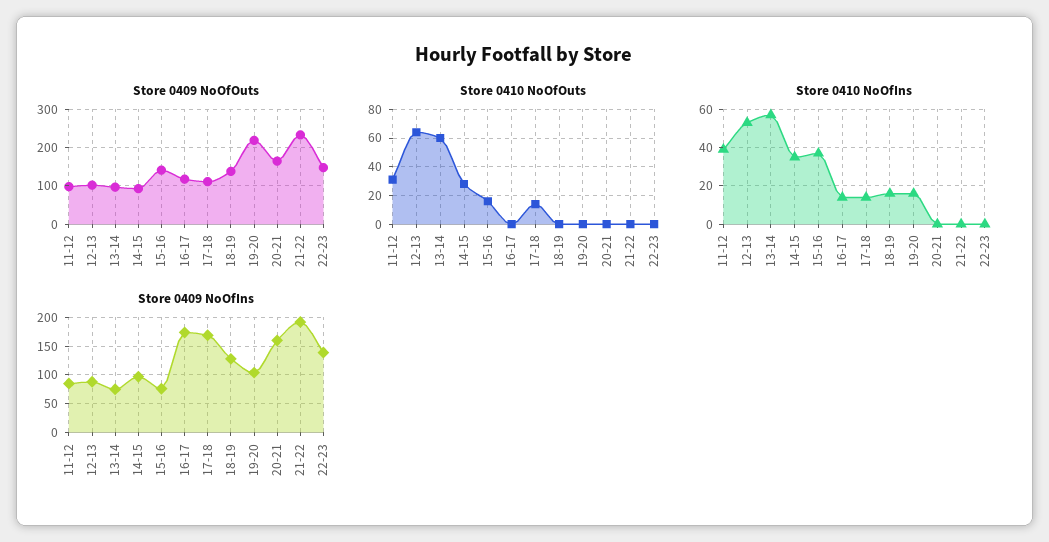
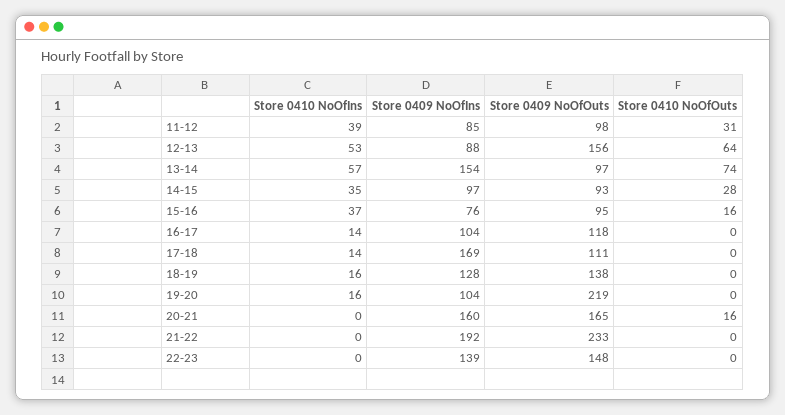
Store 0409 NoOfOuts, 12-13: 100 -> 156
Store 0409 NoOfOuts, 15-16: 140 -> 95
Store 0410 NoOfOuts, 13-14: 60 -> 74
Store 0410 NoOfOuts, 17-18: 15 -> 0
Store 0410 NoOfOuts, 20-21: 0 -> 16
Store 0409 NoOfIns, 13-14: 75 -> 154
Store 0409 NoOfIns, 16-17: 175 -> 104

